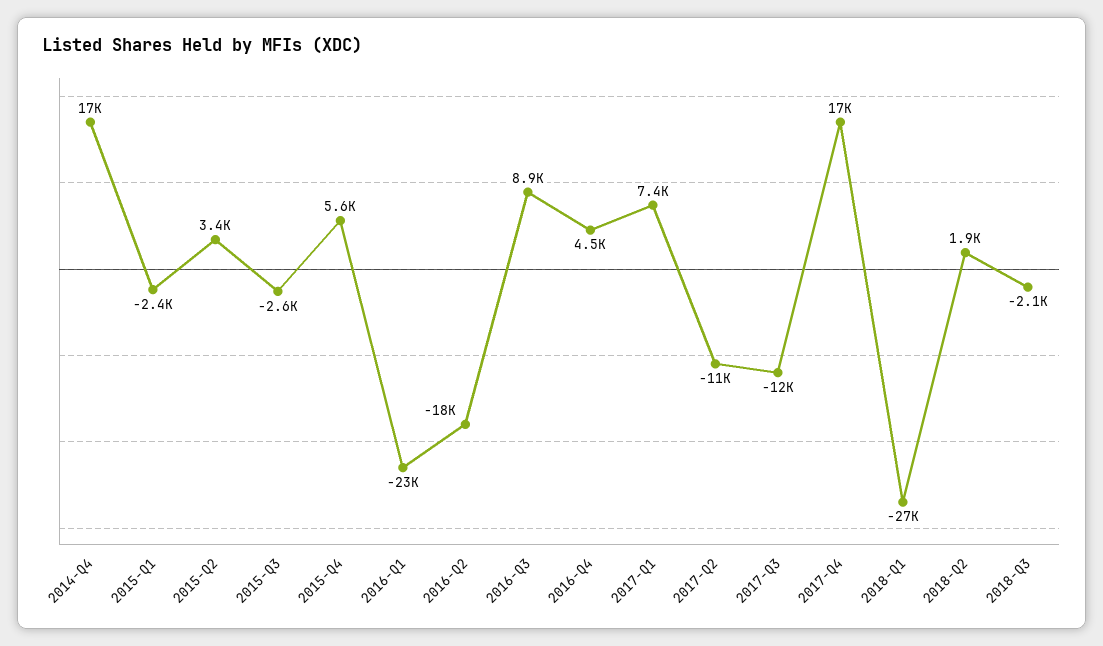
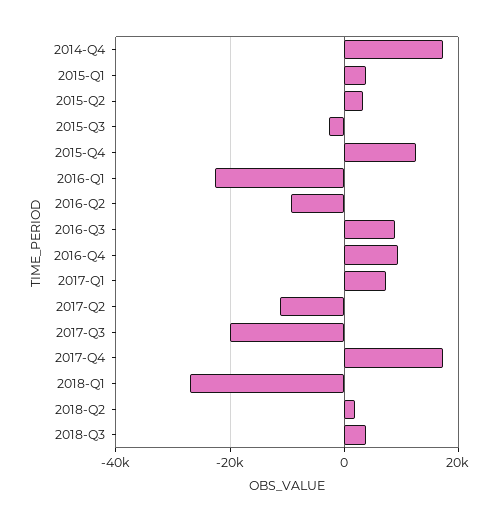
2015-Q1: -2400 -> 4000
2015-Q4: 5600 -> 12000
2016-Q2: -18000 -> -10000
2016-Q4: 4500 -> 10000
2017-Q3: -12000 -> -20000
2018-Q3: -2100 -> 4000

